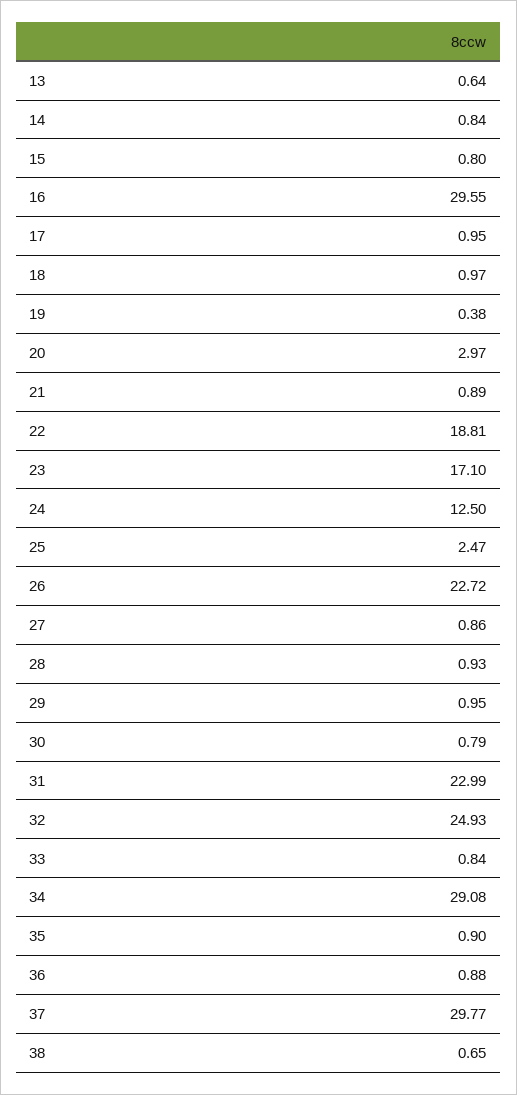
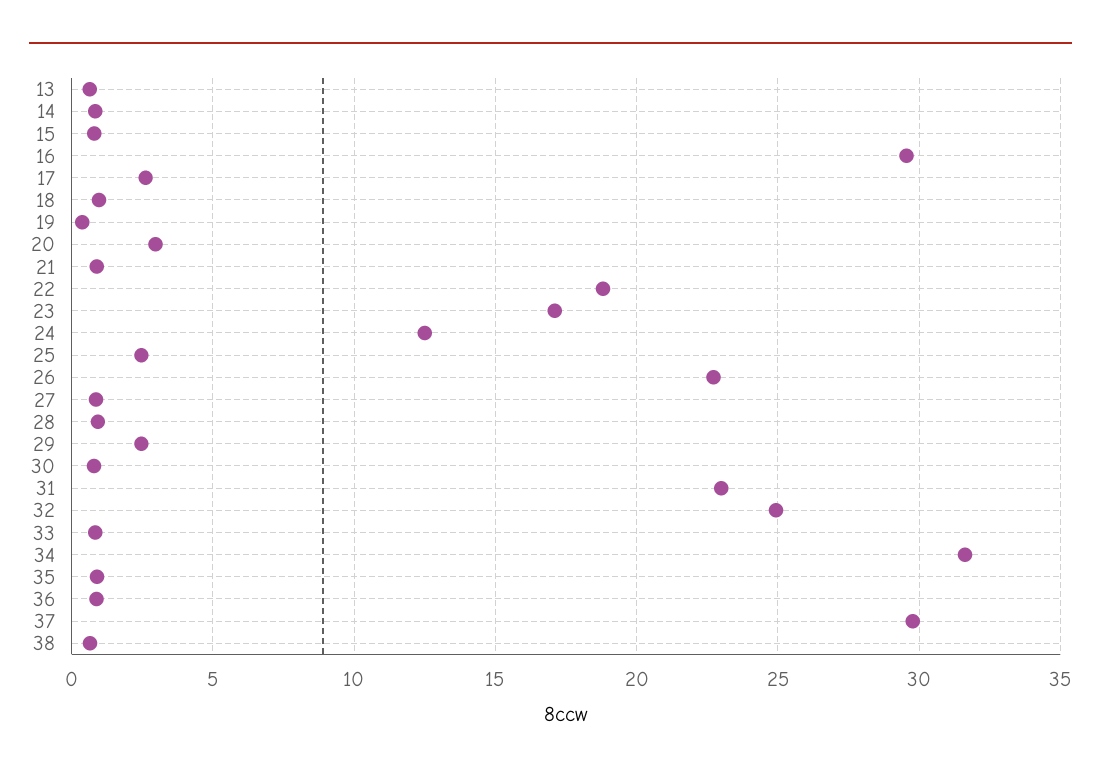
17: 0.95 -> 2.5
29: 0.95 -> 2.5
34: 29.08 -> 31.5

